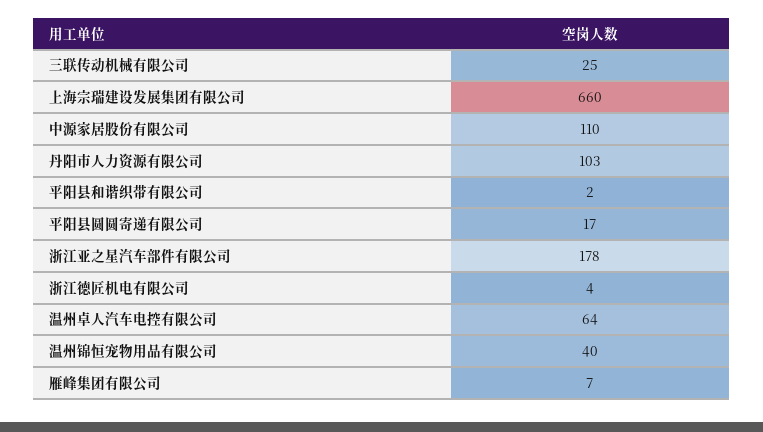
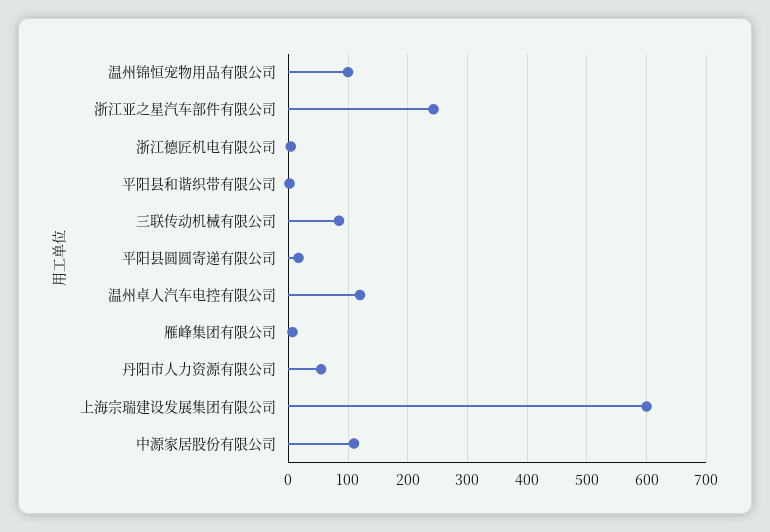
三联传动机械有限公司: 25 -> 80
上海宗瑞建设发展集团有限公司: 660 -> 600
丹阳市人力资源有限公司: 103 -> 60
浙江亚之星汽车部件有限公司: 178 -> 240
温州卓人汽车电控有限公司: 64 -> 120
温州锦恒宠物用品有限公司: 40 -> 100

